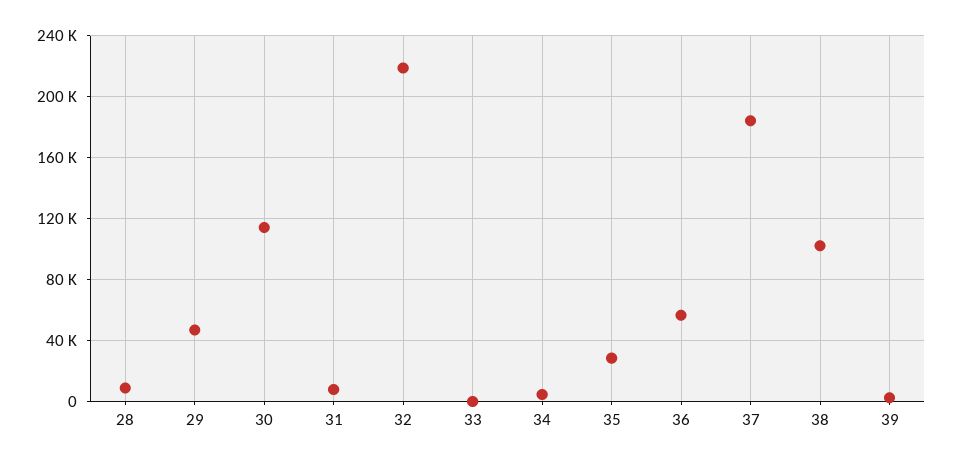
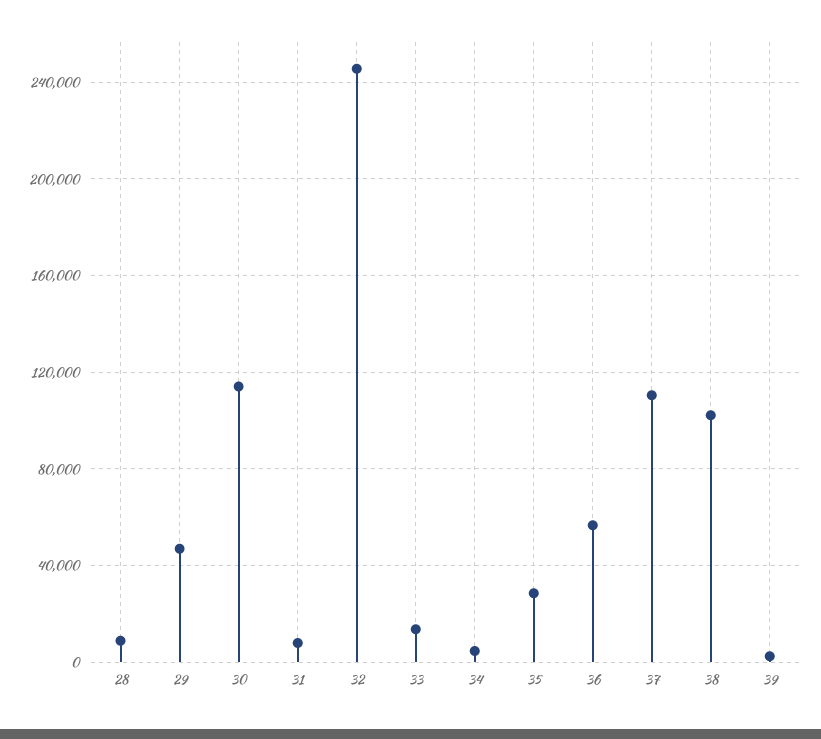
32: 220000 -> 245000
33: 0 -> 15000
37: 185000 -> 110000

